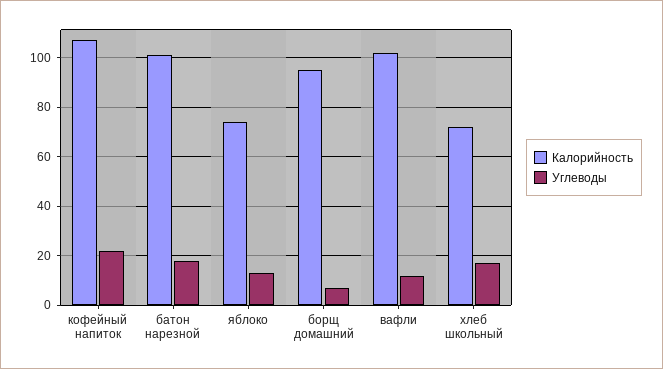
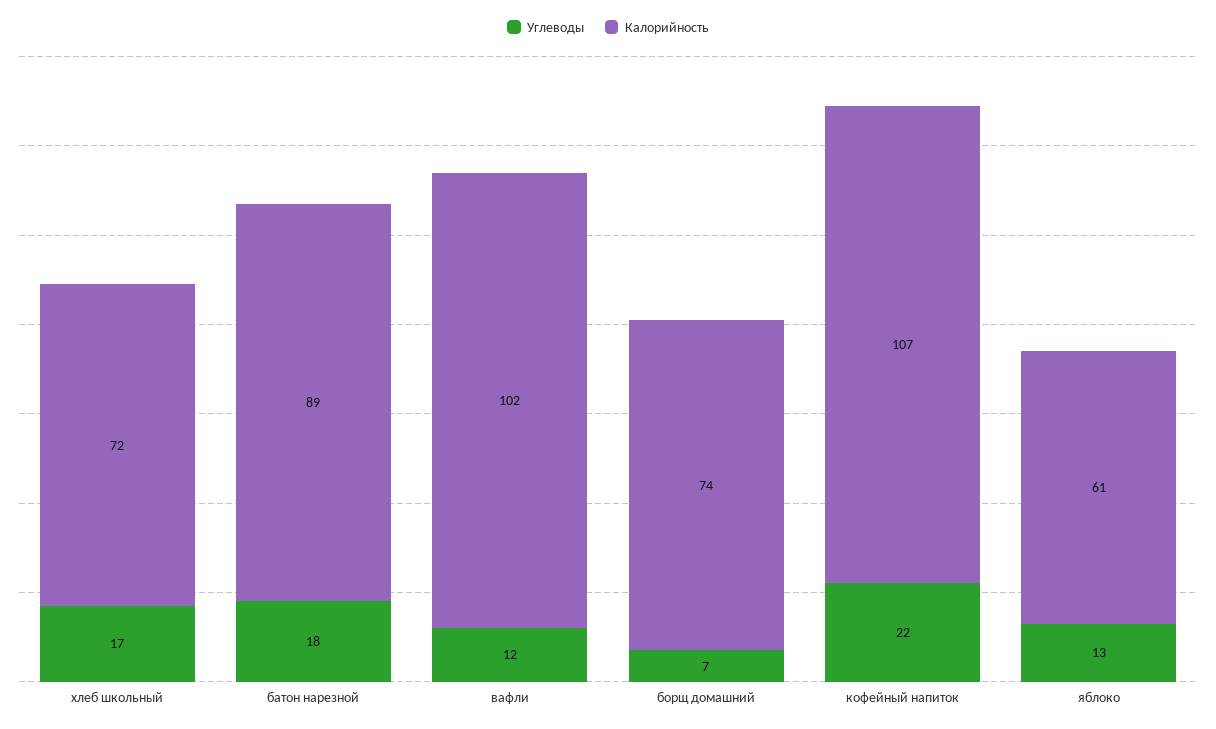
Калорийность, батон нарезной: 100 -> 89
Калорийность, яблоко: 75 -> 61
Калорийность, борщ домашний: 95 -> 74

